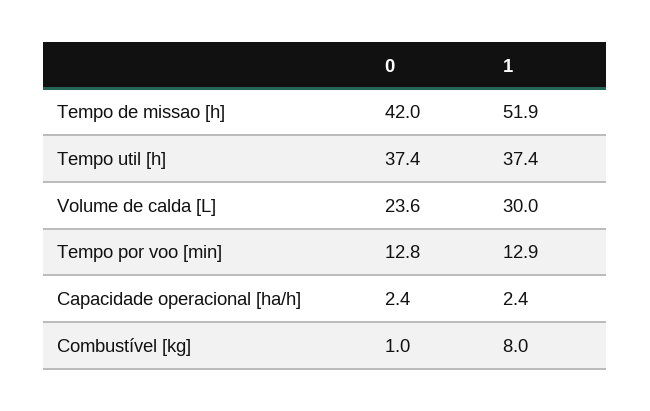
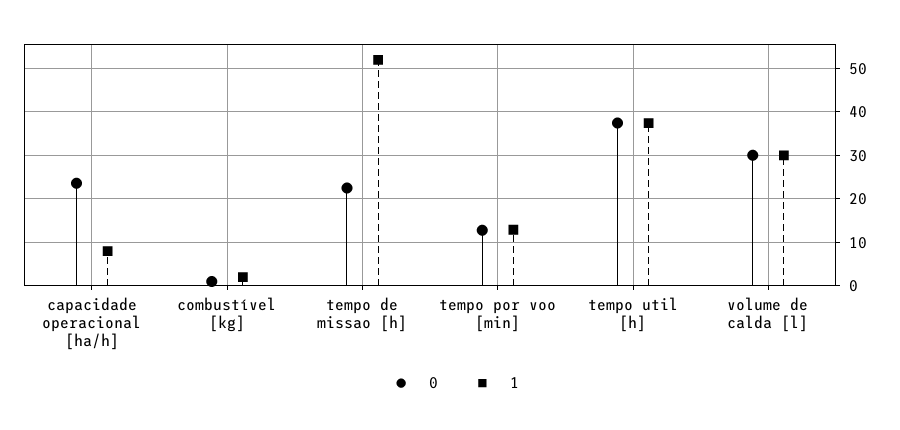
0, Tempo de missao [h]: 42 -> 22
0, Volume de calda [L]: 23.6 -> 30
0, Capacidade operacional [ha/h]: 2.4 -> 24
1, Capacidade operacional [ha/h]: 2.4 -> 8
1, Combustível [kg]: 8 -> 2

